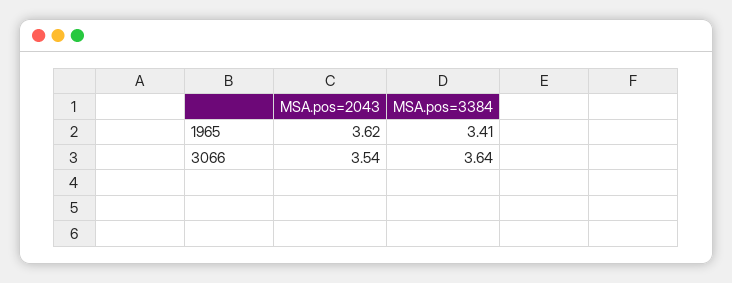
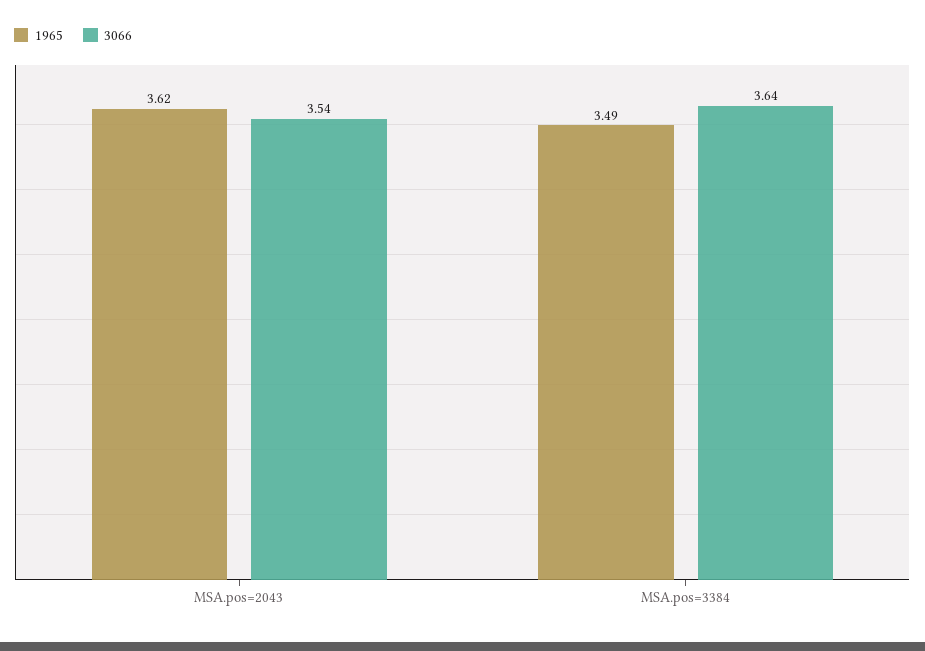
1965, MSA.pos=3384: 3.41 -> 3.49

